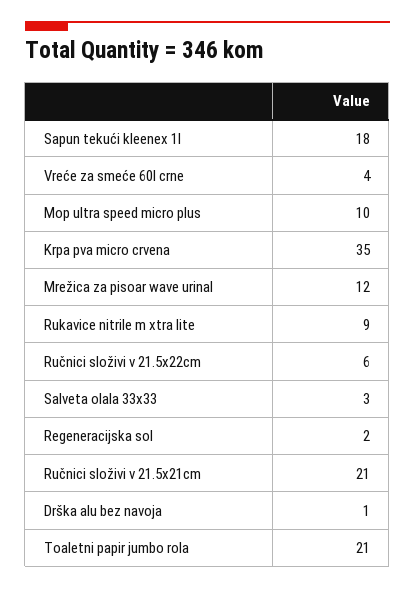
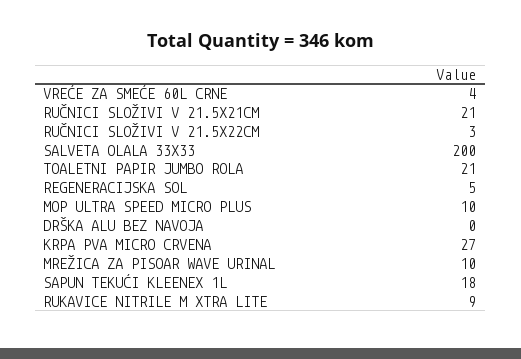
Krpa pva micro crvena: 35 -> 27
Mrežica za pisoar wave urinal: 12 -> 10
Ručnici složivi v 21.5x22cm: 6 -> 3
Salveta olala 33x33: 3 -> 200
Regeneracijska sol: 2 -> 5
Drška alu bez navoja: 1 -> 0

